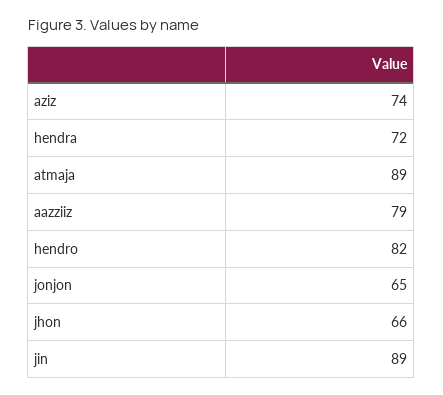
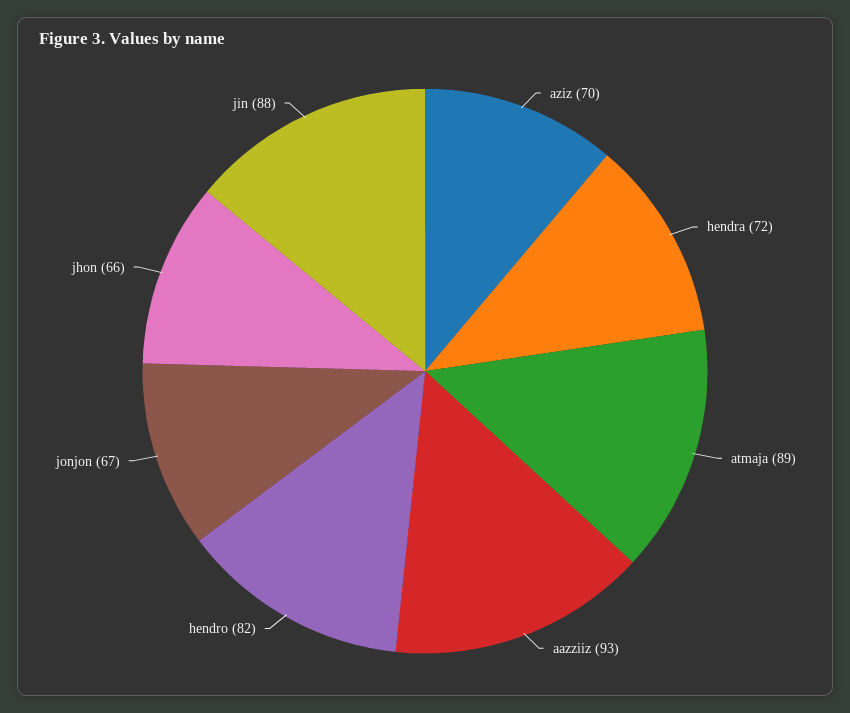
aziz: 74 -> 70
aazziiz: 79 -> 93
jonjon: 65 -> 67
jin: 89 -> 88

